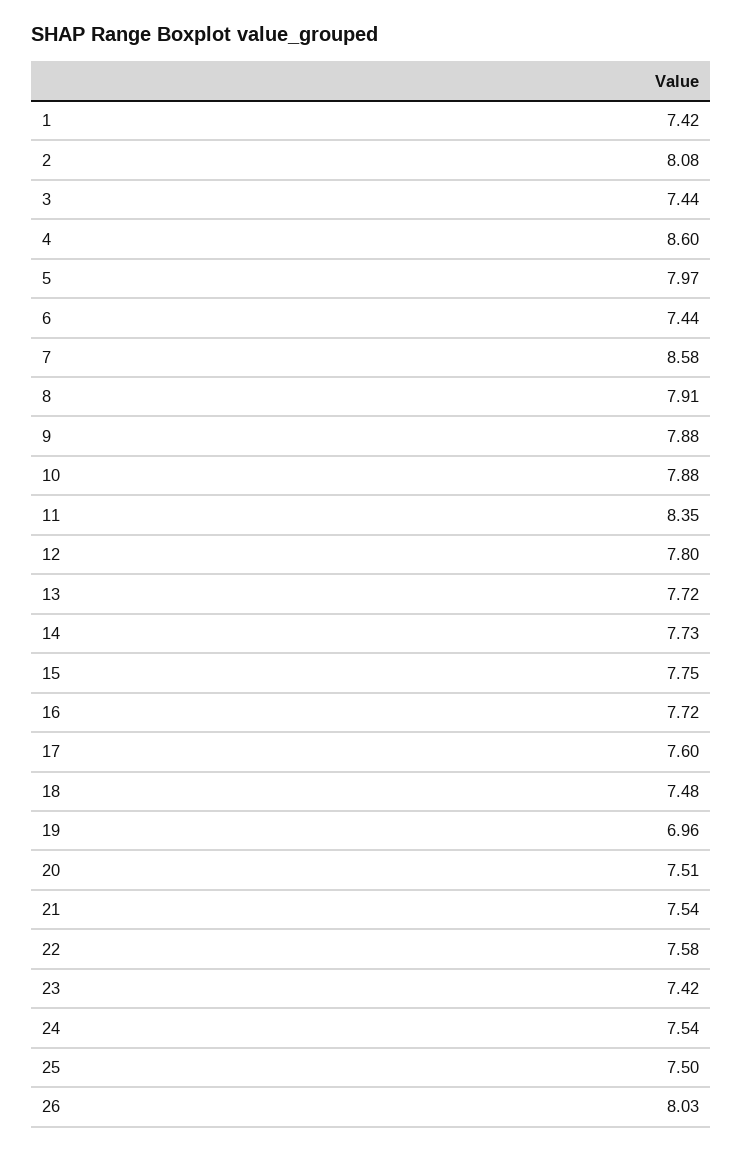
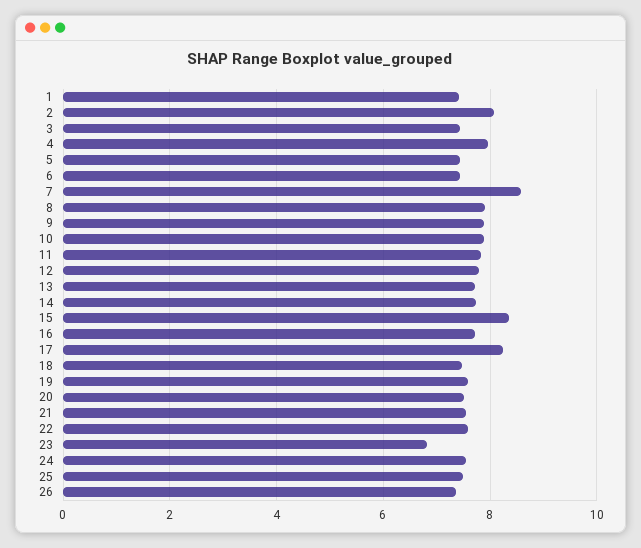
4: 8.6 -> 8
5: 7.97 -> 7.4
11: 8.35 -> 7.8
15: 7.75 -> 8.4
17: 7.6 -> 8.2
19: 6.96 -> 7.6
23: 7.42 -> 6.8
26: 8.03 -> 7.4

